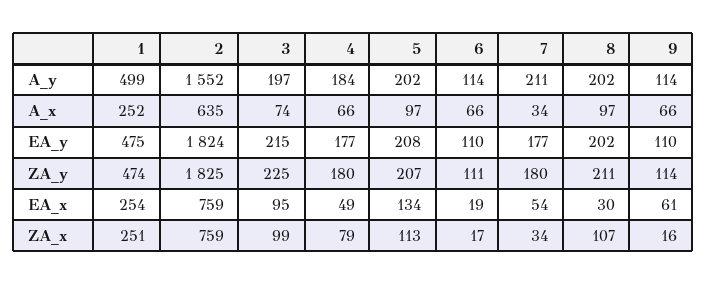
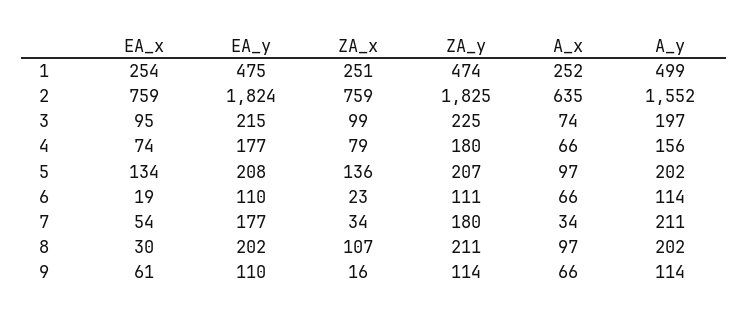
4, A_y: 184 -> 156
4, EA_x: 49 -> 74
5, ZA_x: 113 -> 136
6, ZA_x: 17 -> 23

